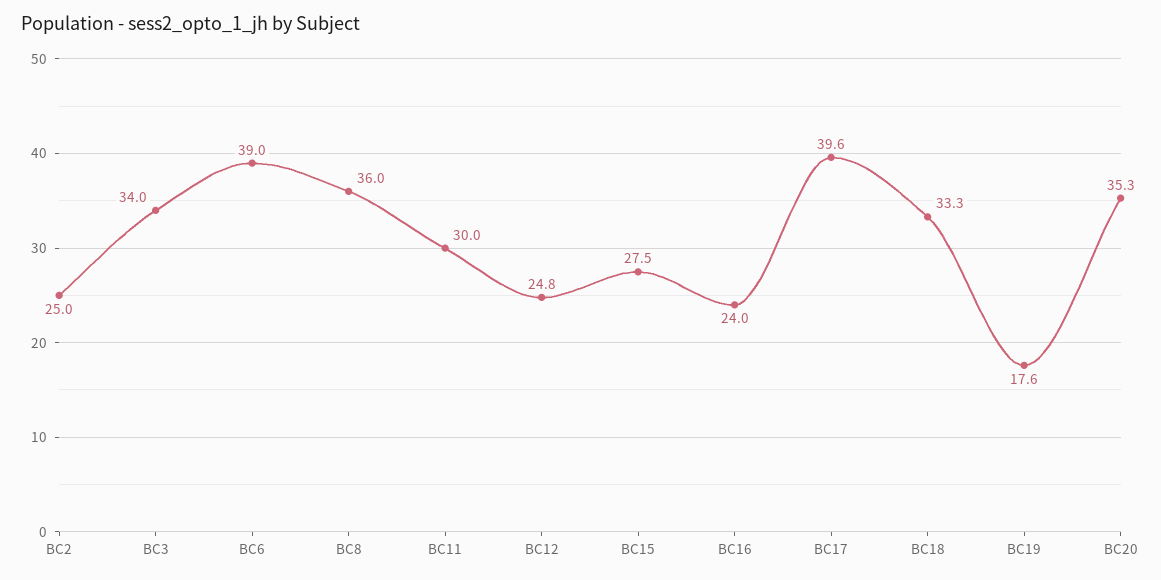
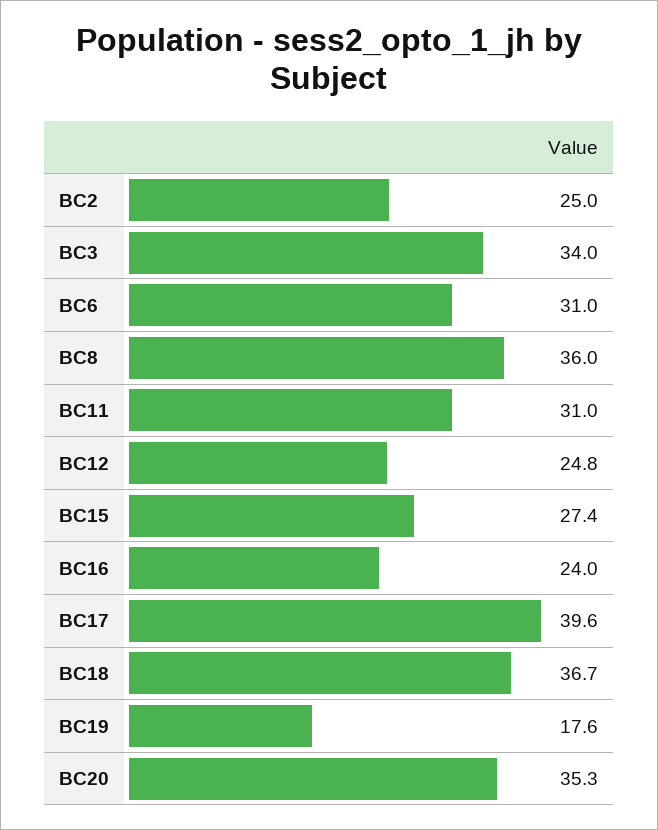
BC6: 39 -> 31
BC11: 30 -> 31
BC15: 27.5 -> 27.4
BC18: 33.3 -> 36.7

